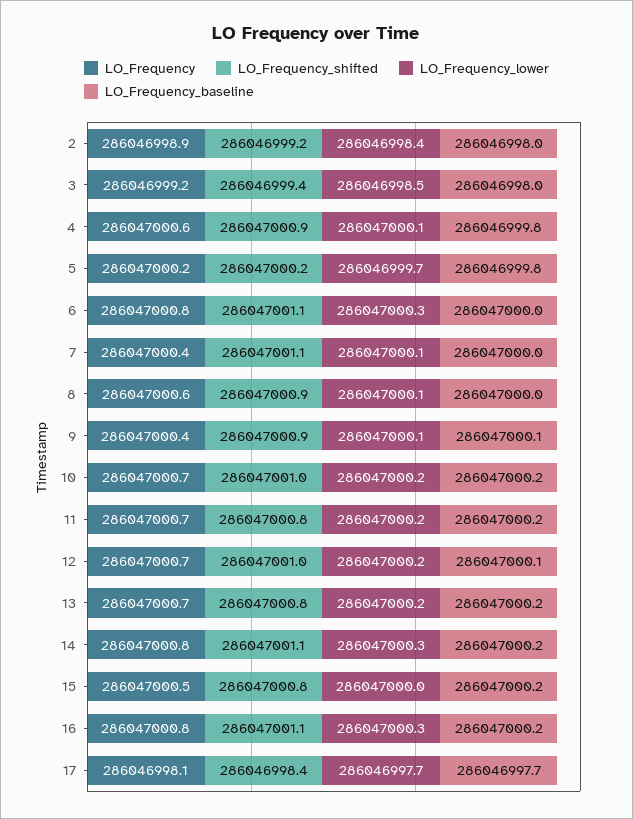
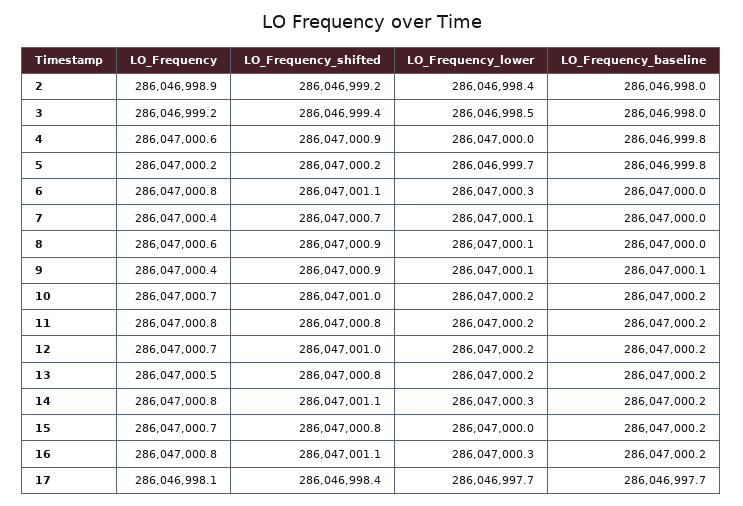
LO_Frequency_lower, 4: 286047000.1 -> 286047000
LO_Frequency_shifted, 7: 286047001.1 -> 286047000.7
LO_Frequency, 11: 286047000.7 -> 286047000.8
LO_Frequency_baseline, 12: 286047000.1 -> 286047000.2
LO_Frequency, 13: 286047000.7 -> 286047000.5
LO_Frequency, 15: 286047000.5 -> 286047000.7

